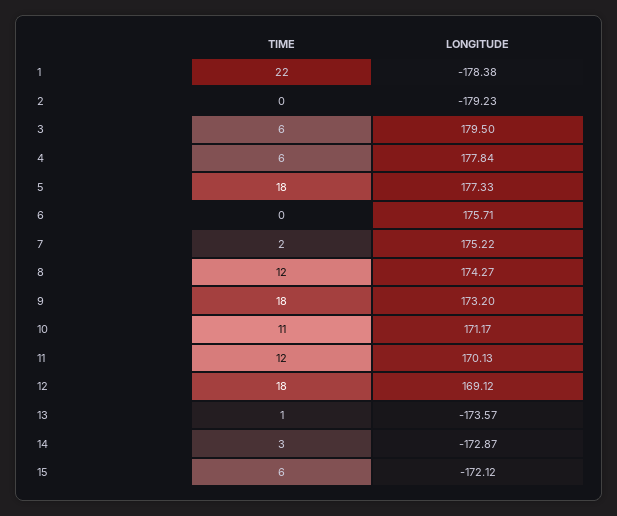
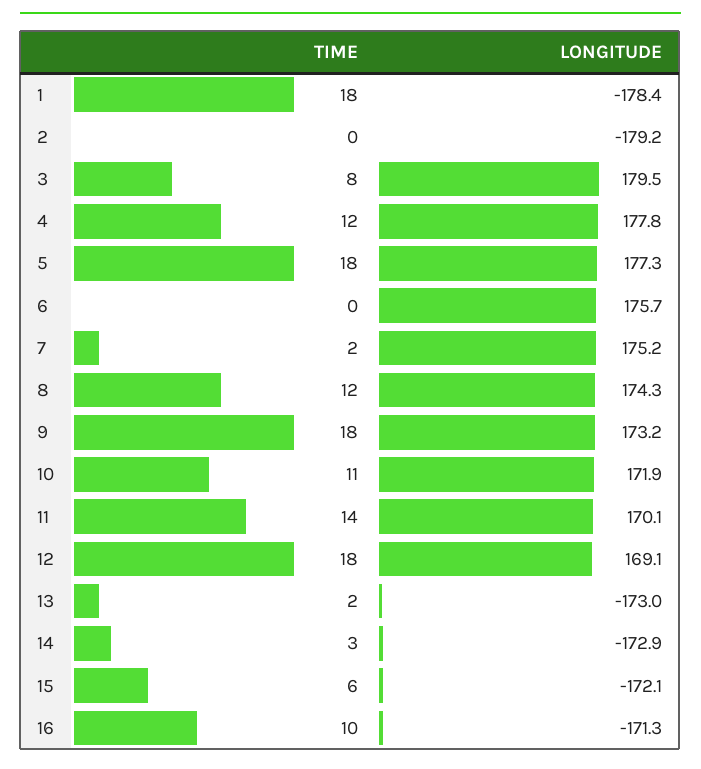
TIME, 1: 22 -> 18
TIME, 3: 6 -> 8
TIME, 4: 6 -> 12
LONGITUDE, 10: 171.17 -> 171.9
TIME, 11: 12 -> 14
TIME, 13: 1 -> 2
LONGITUDE, 13: -173.57 -> -173
TIME, 16: none -> 10
LONGITUDE, 16: none -> -171.3

